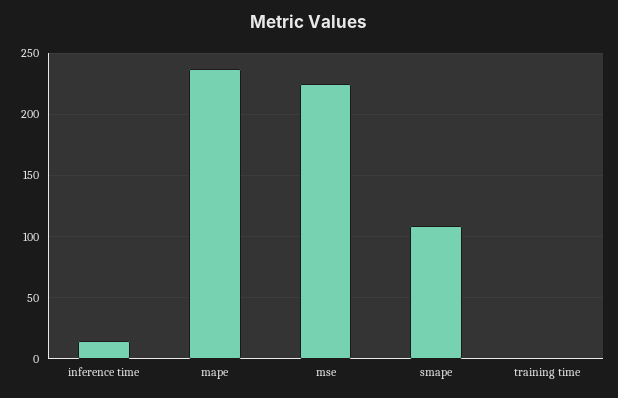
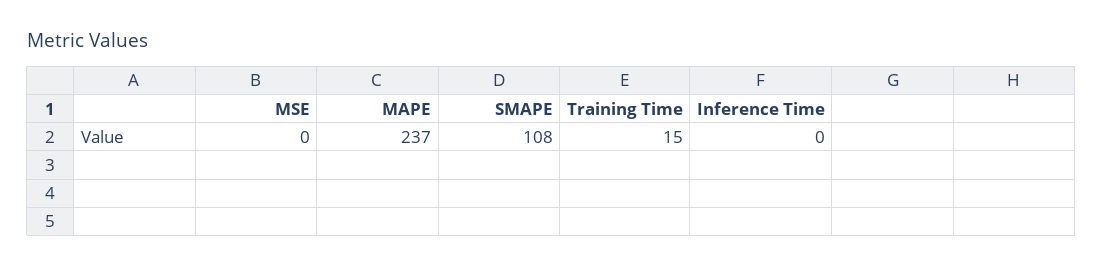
inference time: 15 -> 0
mse: 225 -> 0
training time: 0 -> 15

